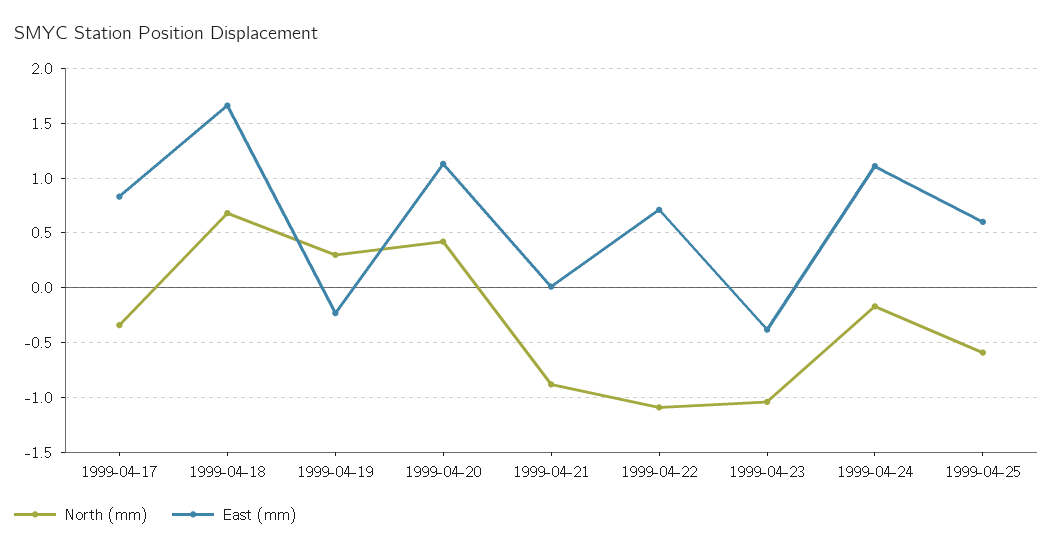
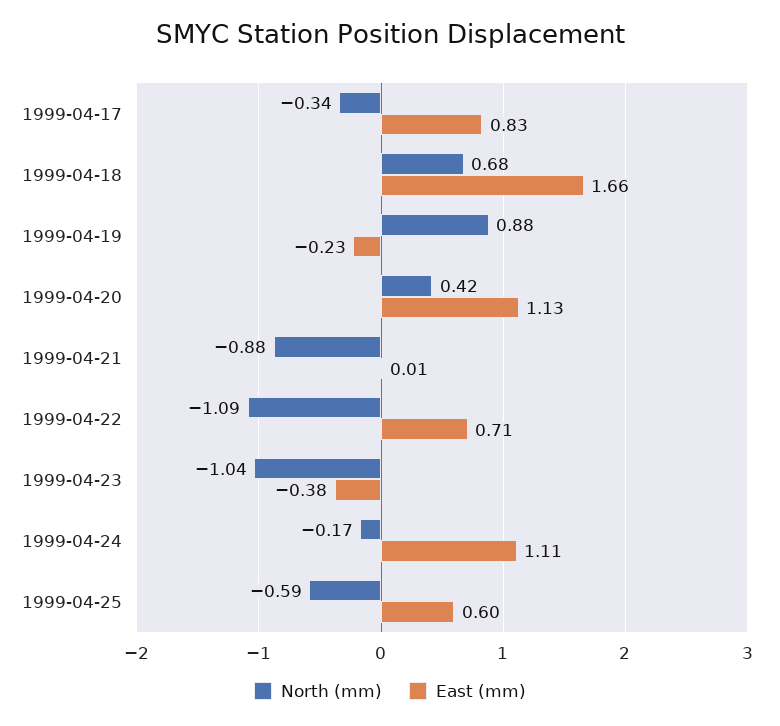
North (mm), 1999-04-19: 0.3 -> 0.88

